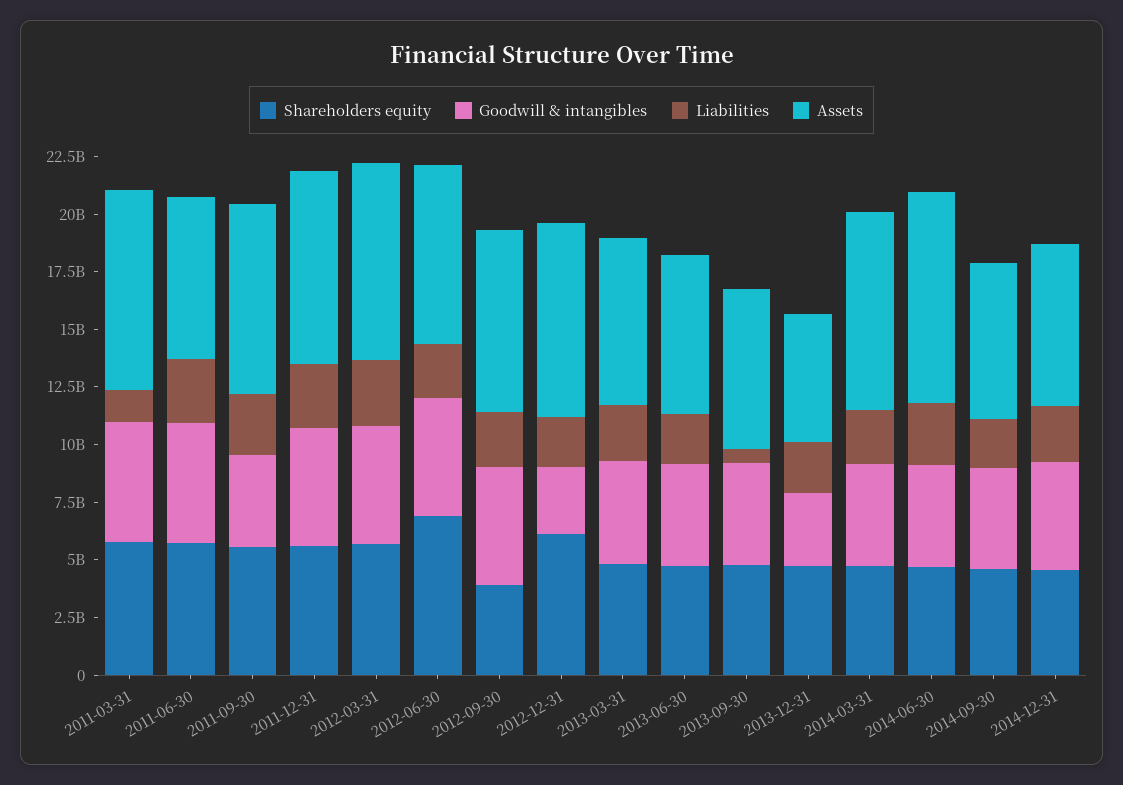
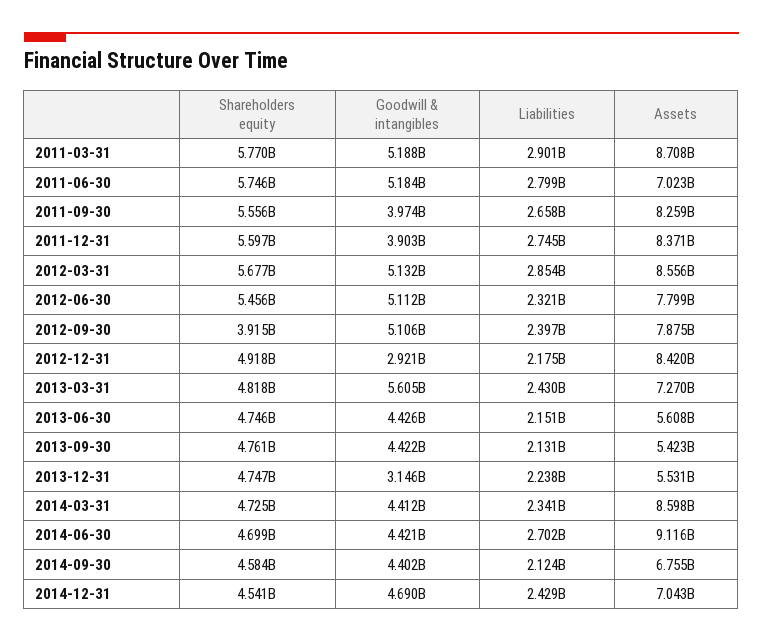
Liabilities, 2011-03-31: 1500000000 -> 2901000000
Goodwill & intangibles, 2011-12-31: 5000000000 -> 3903000000
Shareholders equity, 2012-06-30: 7000000000 -> 5456000000
Shareholders equity, 2012-12-31: 6000000000 -> 4918000000
Goodwill & intangibles, 2013-03-31: 4500000000 -> 5605000000
Assets, 2013-06-30: 7000000000 -> 5608000000
Liabilities, 2013-09-30: 500000000 -> 2131000000
Assets, 2013-09-30: 7000000000 -> 5423000000

